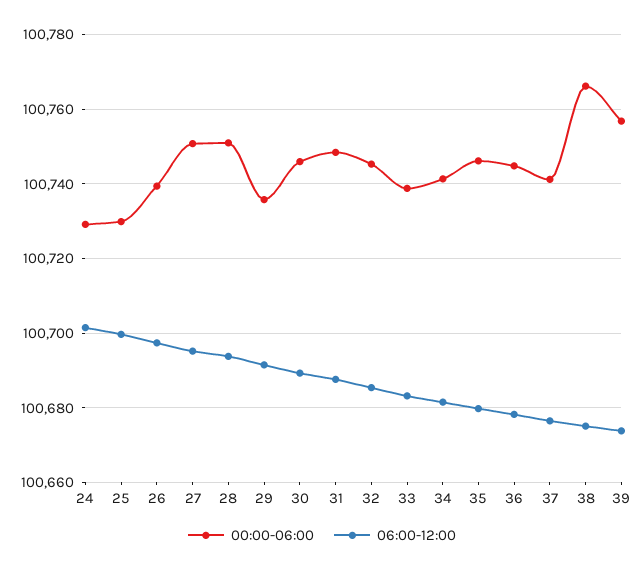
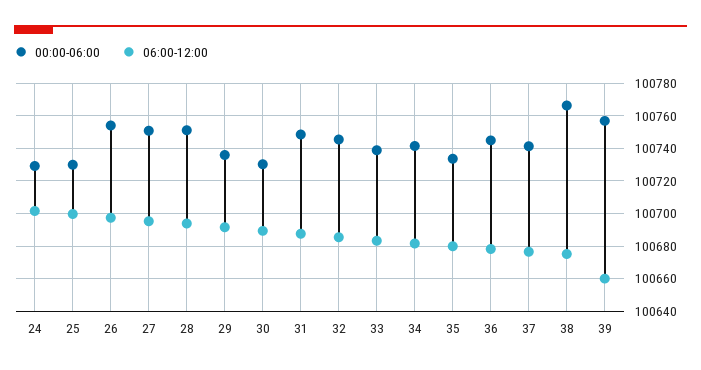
00:00-06:00, 26: 100740 -> 100755
00:00-06:00, 30: 100746 -> 100730
00:00-06:00, 35: 100746 -> 100735
06:00-12:00, 39: 100674 -> 100660

